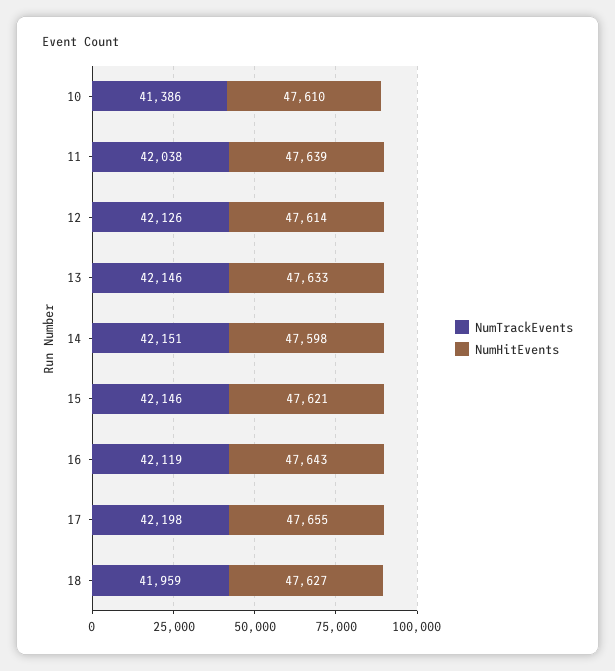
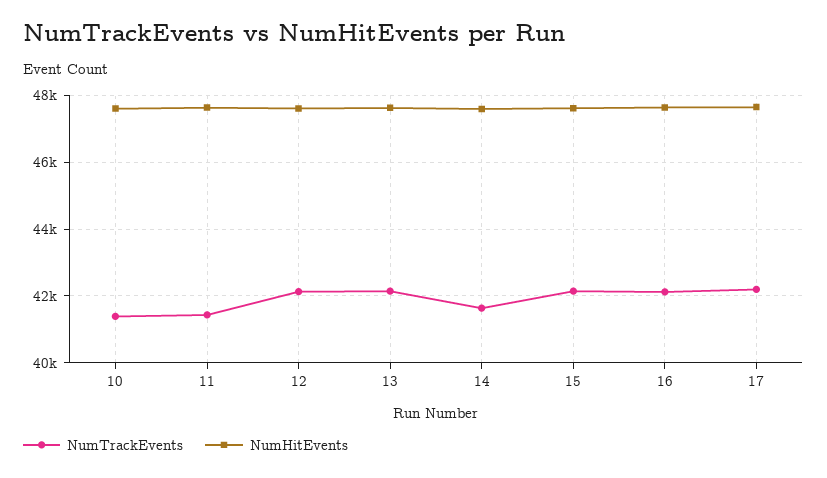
NumTrackEvents, 11: 42038 -> 41400
NumTrackEvents, 14: 42151 -> 41600
NumTrackEvents, 18: 41959 -> none
NumHitEvents, 18: 47627 -> none

